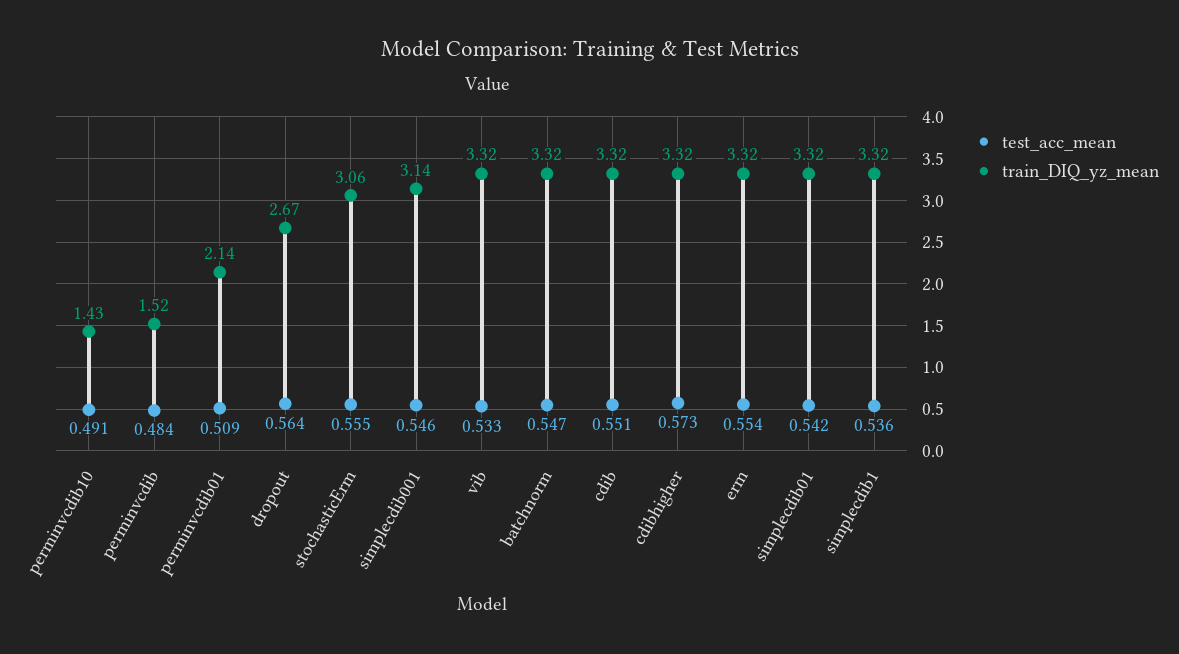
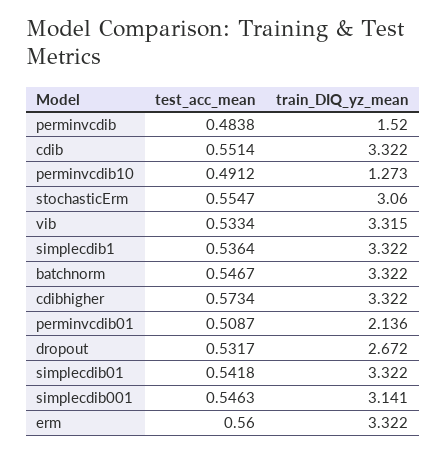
train_DIQ_yz_mean, perminvcdib10: 1.43 -> 1.273
test_acc_mean, dropout: 0.564 -> 0.5317
test_acc_mean, erm: 0.554 -> 0.56

